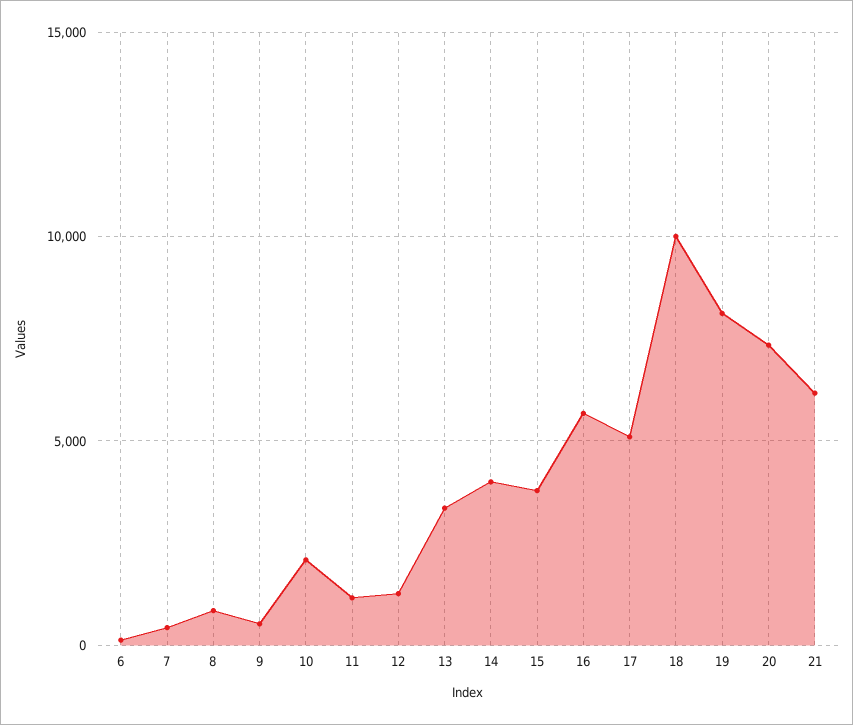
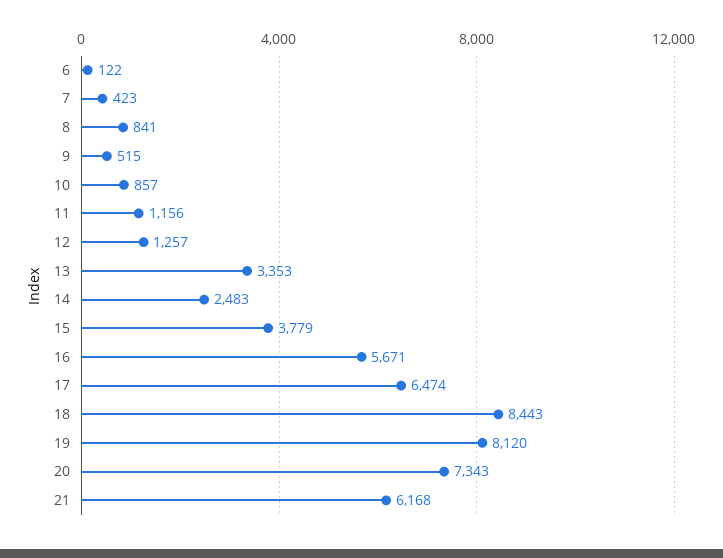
10: 2000 -> 857
14: 4000 -> 2483
17: 5000 -> 6474
18: 10000 -> 8443

